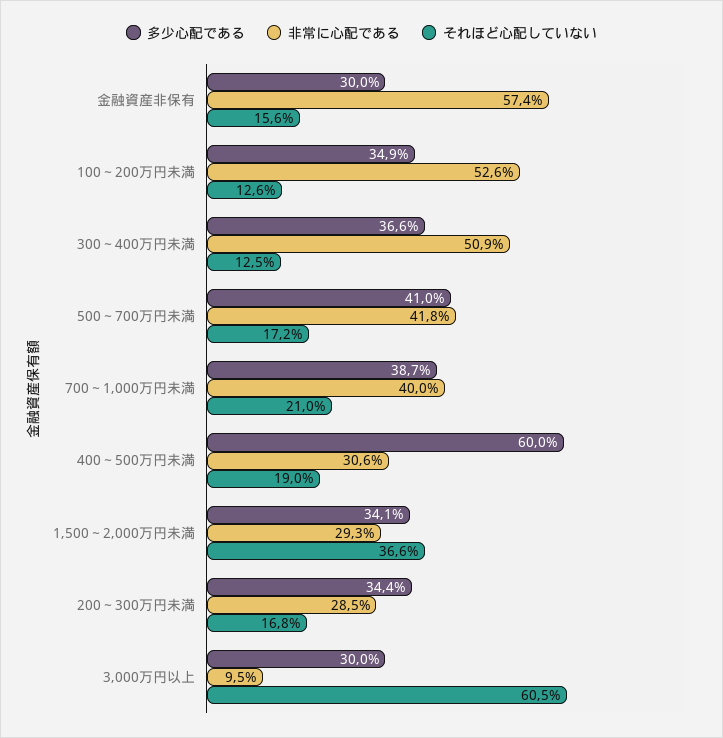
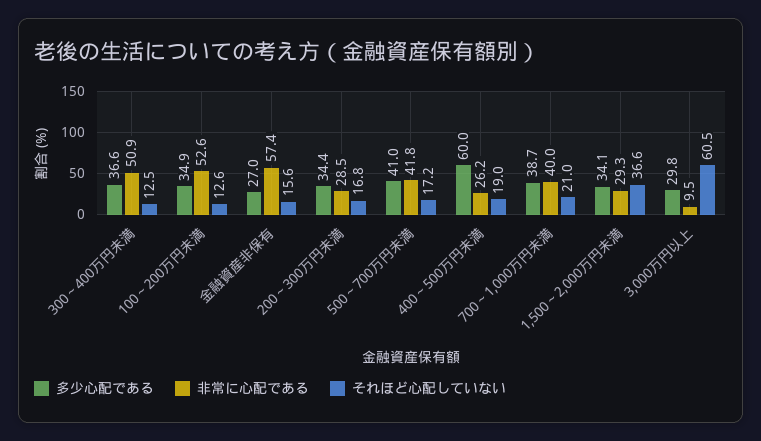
多少心配である, 金融資産非保有: 30 -> 27
非常に心配である, 400～500万円未満: 30.6 -> 26.2
多少心配である, 3,000万円以上: 30 -> 29.8

